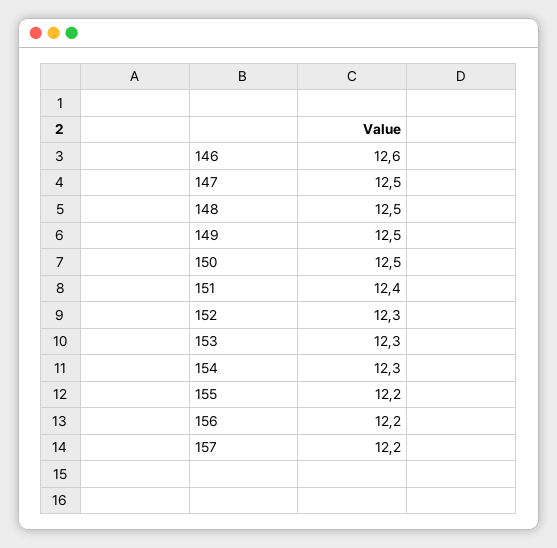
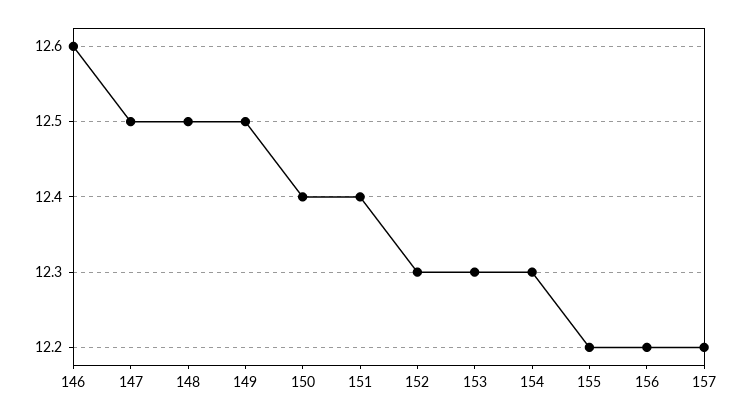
150: 12.5 -> 12.4

